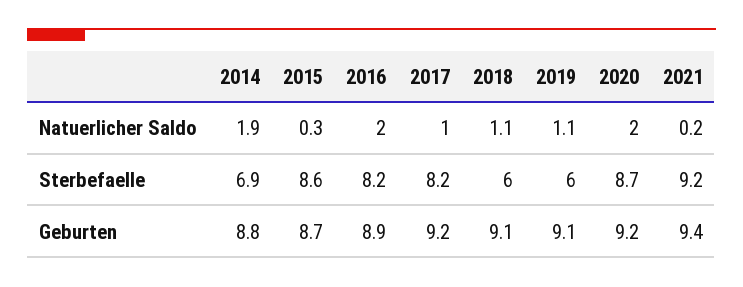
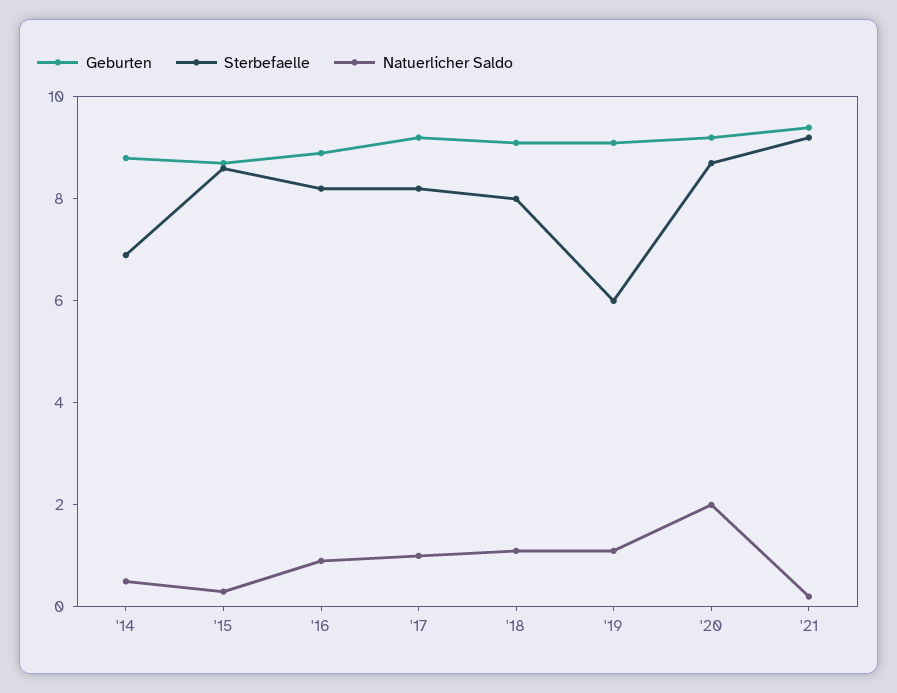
Natuerlicher Saldo, 2014: 1.9 -> 0.5
Natuerlicher Saldo, 2016: 2 -> 1
Sterbefaelle, 2018: 6 -> 8

